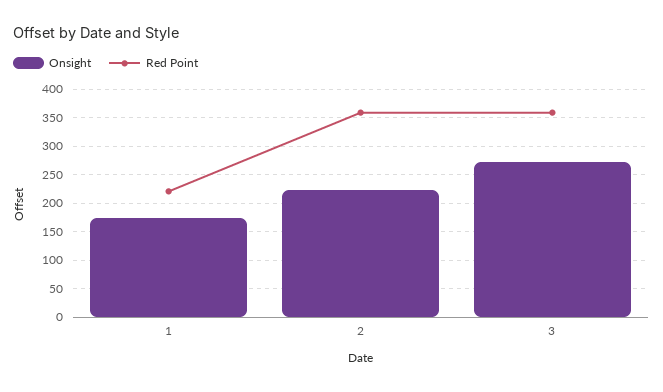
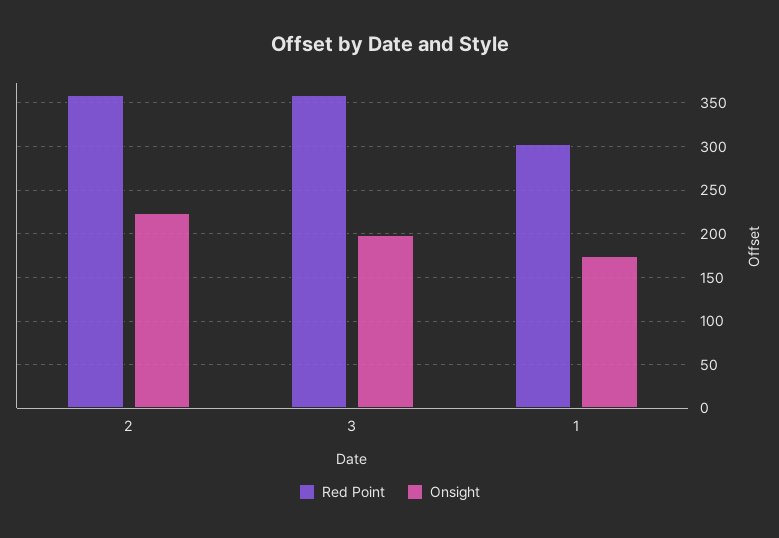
Red Point, 1: 225 -> 300
Onsight, 3: 275 -> 200

